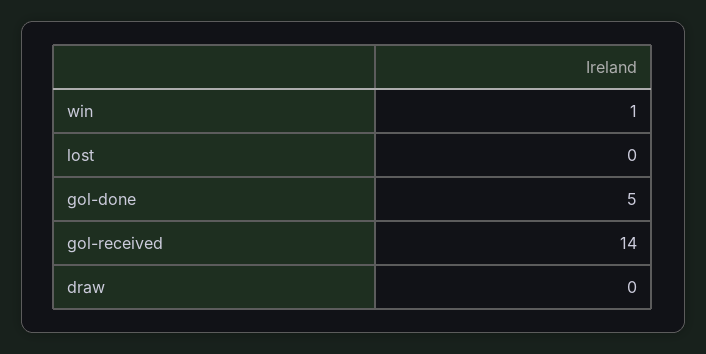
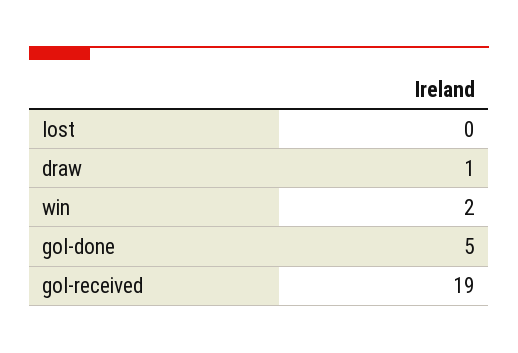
win: 1 -> 2
gol-received: 14 -> 19
draw: 0 -> 1

